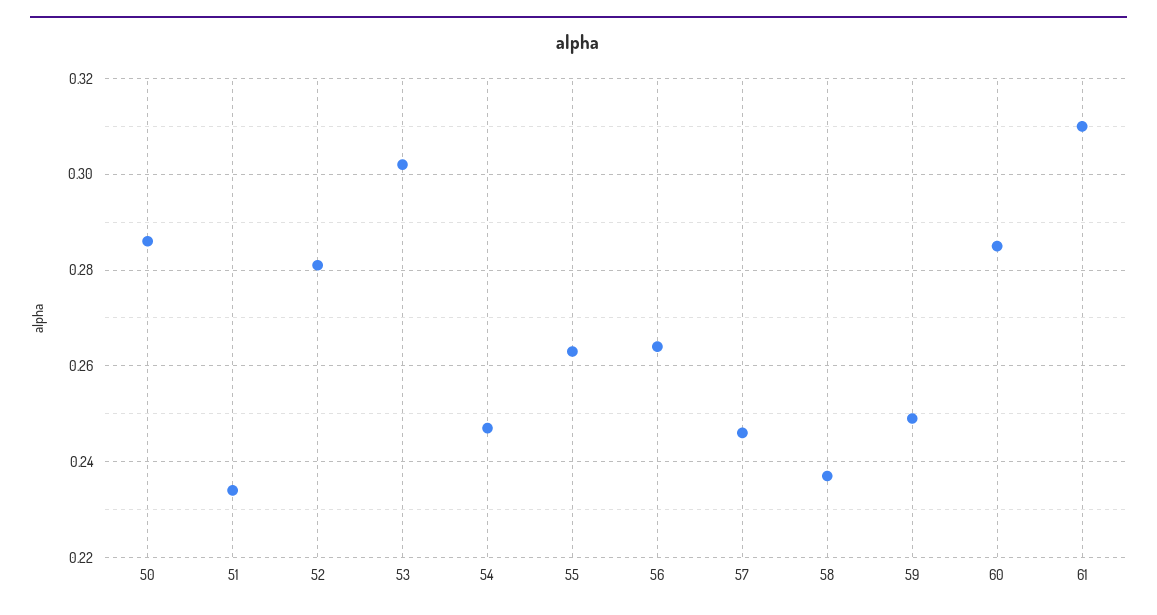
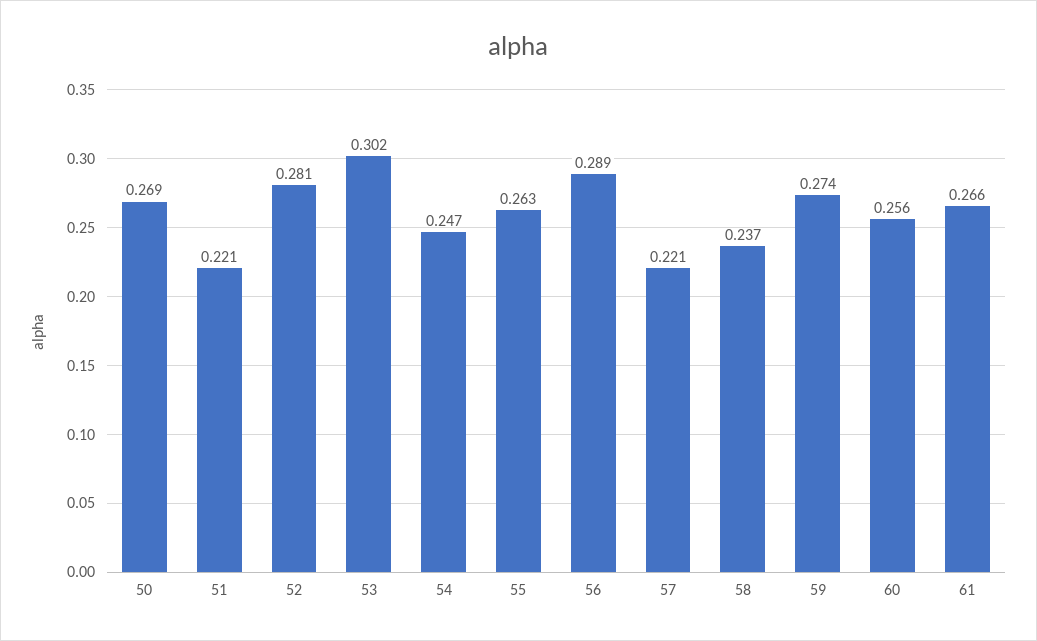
50: 0.285 -> 0.269
51: 0.235 -> 0.221
56: 0.265 -> 0.289
57: 0.245 -> 0.221
59: 0.25 -> 0.274
60: 0.285 -> 0.256
61: 0.31 -> 0.266

